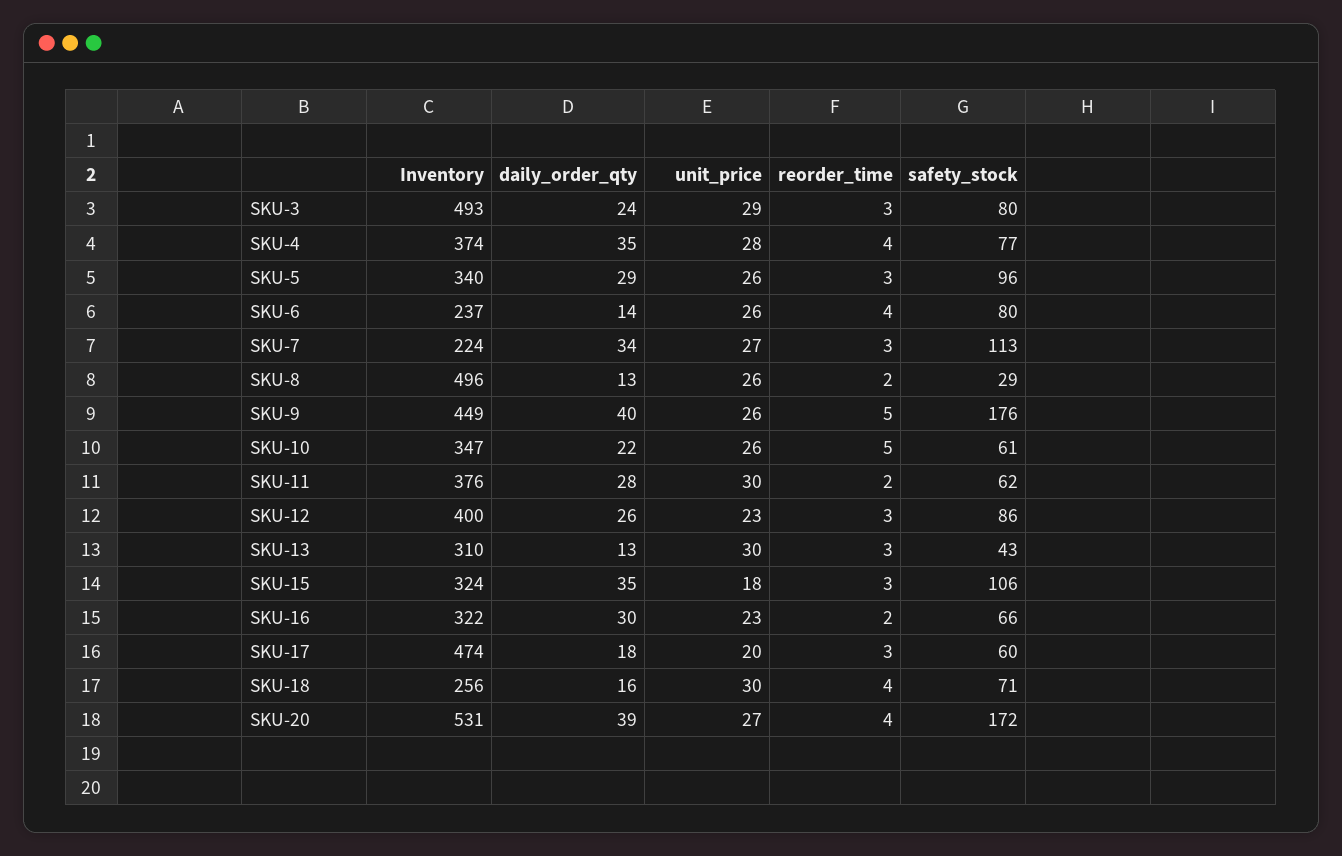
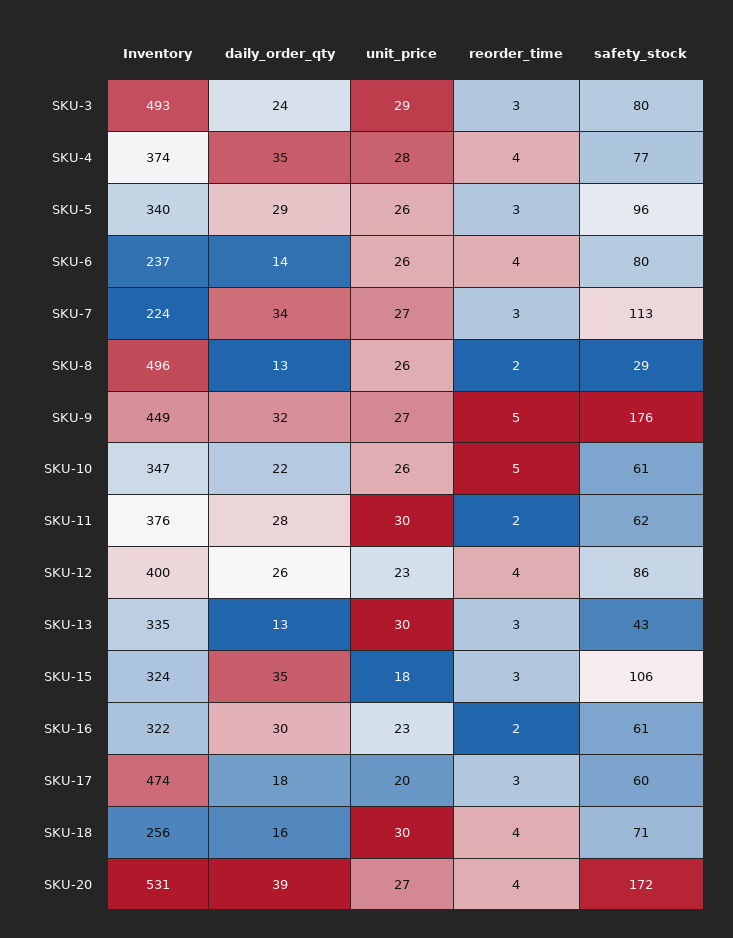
daily_order_qty, SKU-9: 40 -> 32
unit_price, SKU-9: 26 -> 27
reorder_time, SKU-12: 3 -> 4
Inventory, SKU-13: 310 -> 335
safety_stock, SKU-16: 66 -> 61

